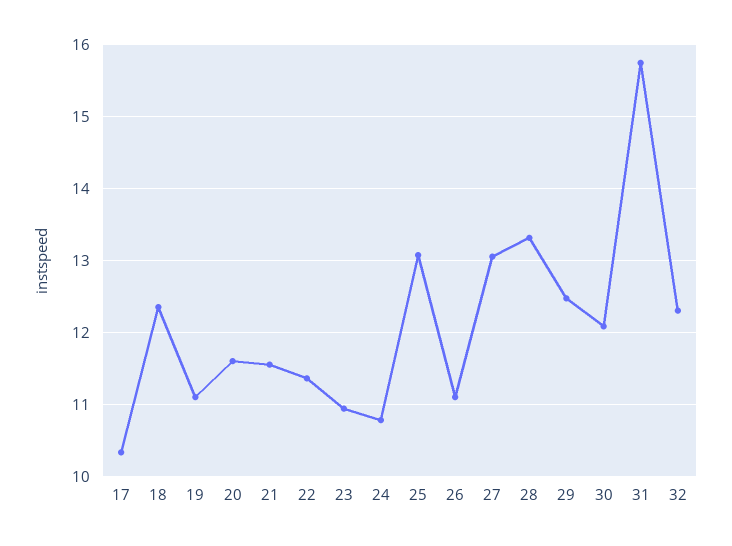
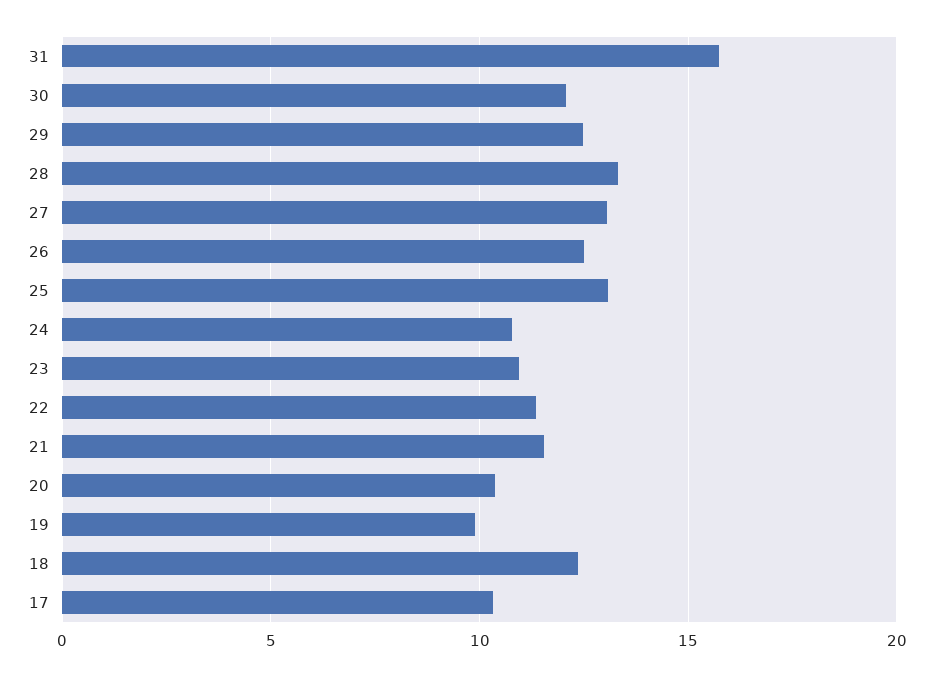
19: 11.1 -> 10
20: 11.6 -> 10.5
26: 11.1 -> 12.5
32: 12.3 -> none

